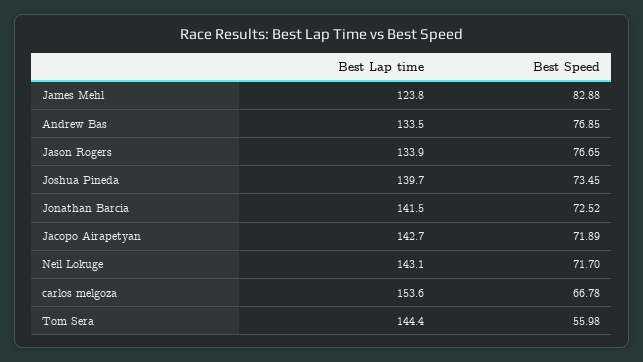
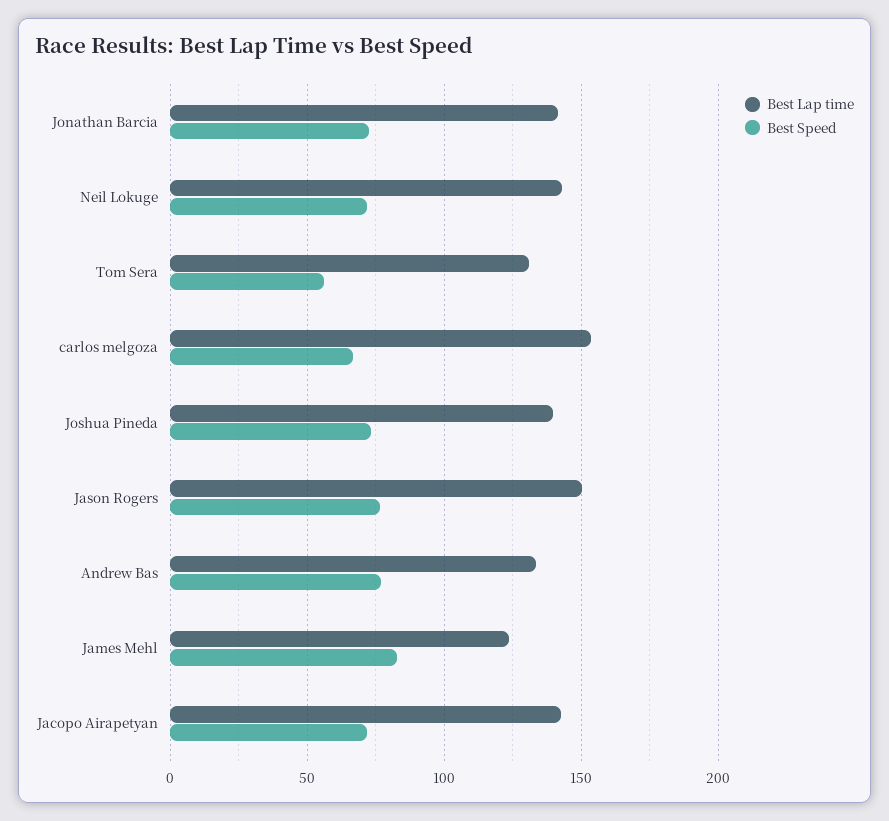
Best Lap time, Jason Rogers: 133.9 -> 150
Best Lap time, Tom Sera: 144.4 -> 130

